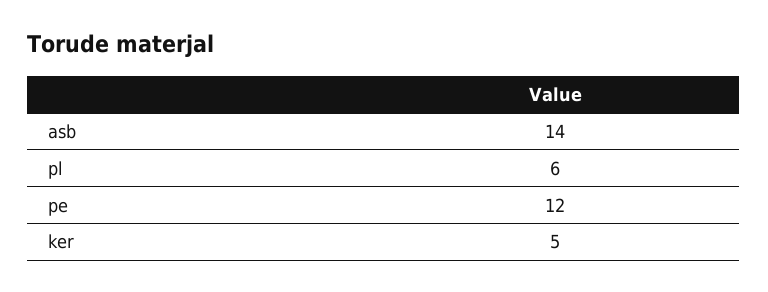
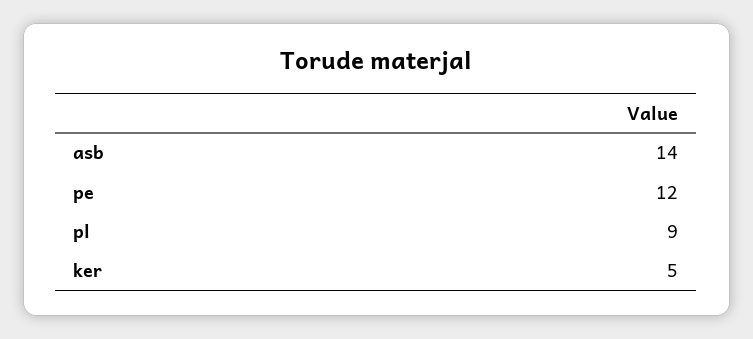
pl: 6 -> 9

